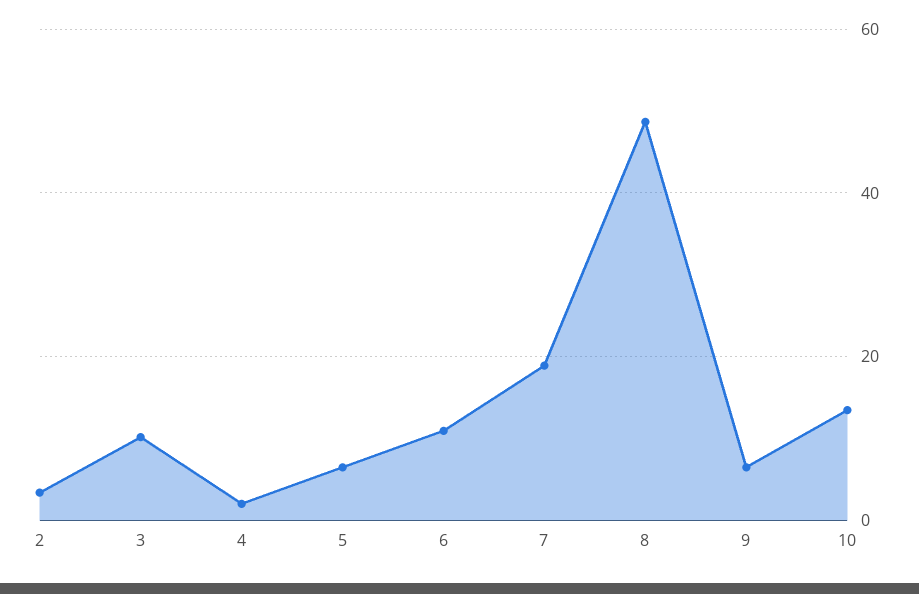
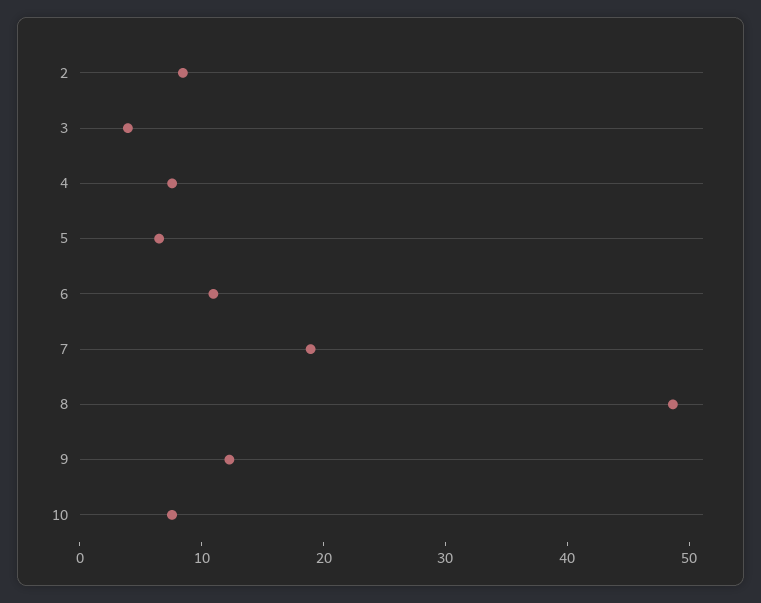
2: 4 -> 8
3: 10 -> 4
4: 2 -> 8
9: 6 -> 12
10: 14 -> 8

